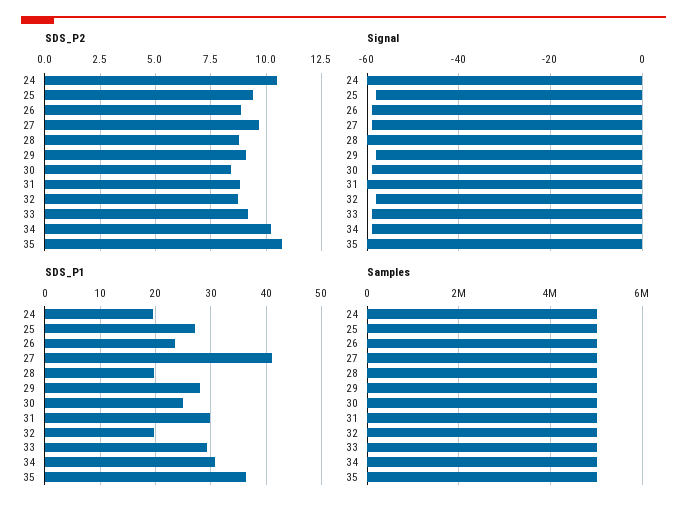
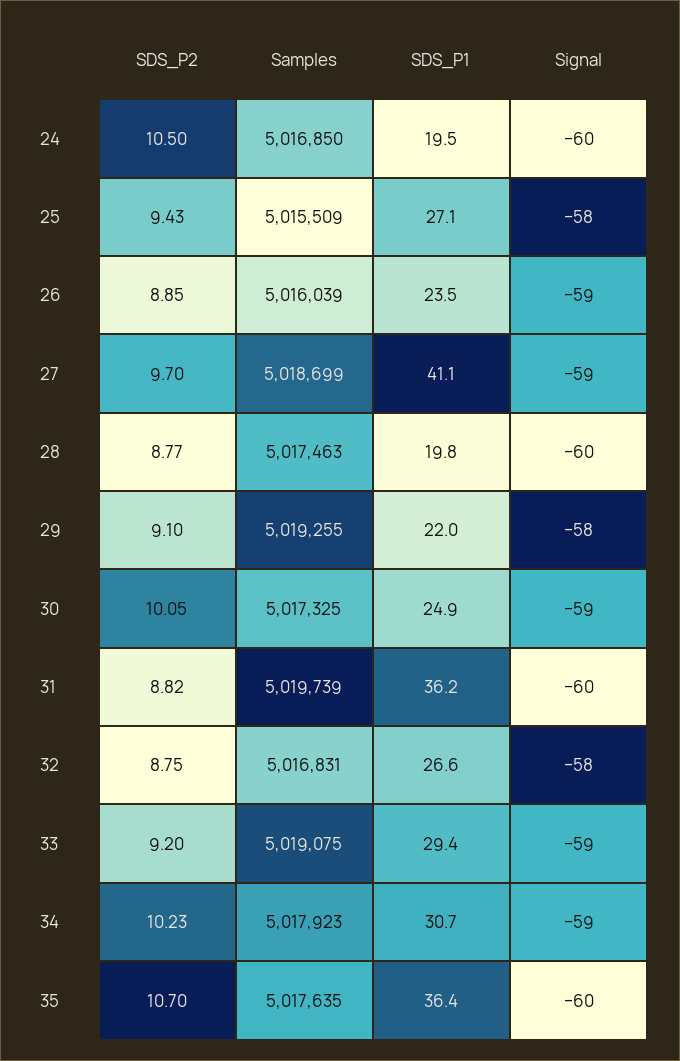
SDS_P2, 30: 8.5 -> 10.05
SDS_P1, 29: 28 -> 22
SDS_P1, 31: 30 -> 36.2
SDS_P1, 32: 20 -> 26.6

